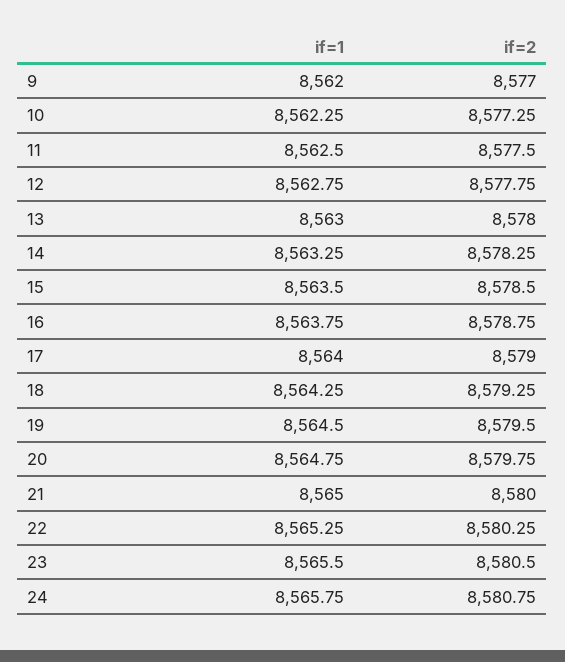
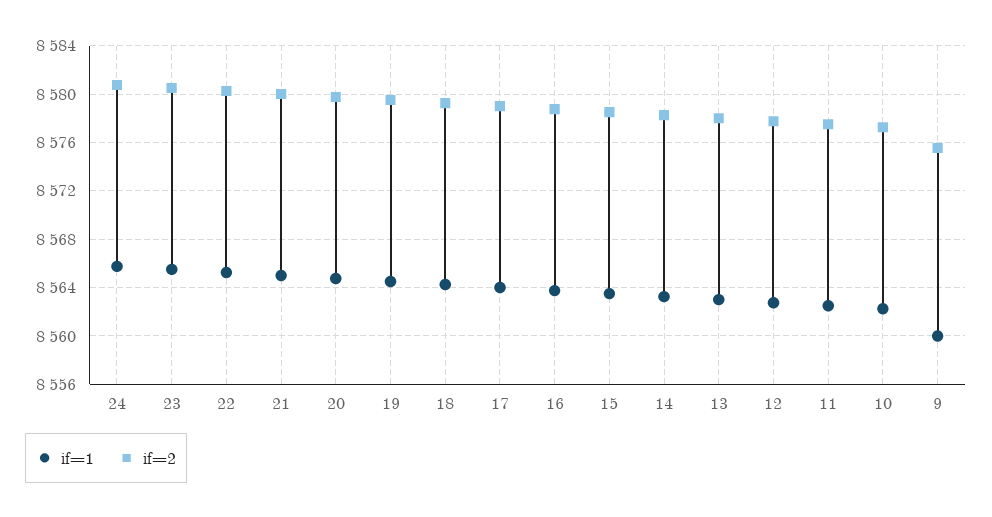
if=1, 9: 8562 -> 8560
if=2, 9: 8577 -> 8575.5

